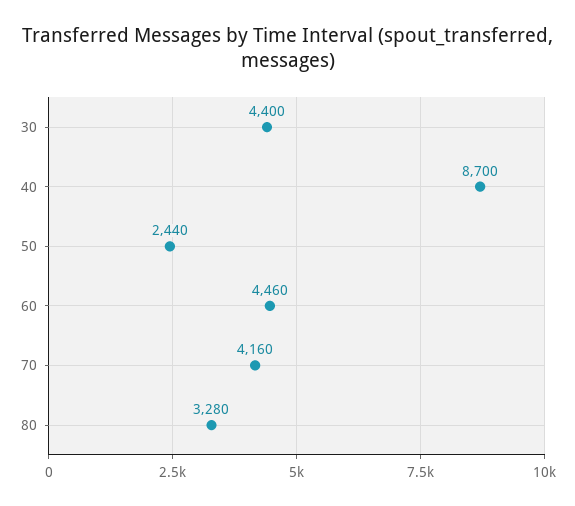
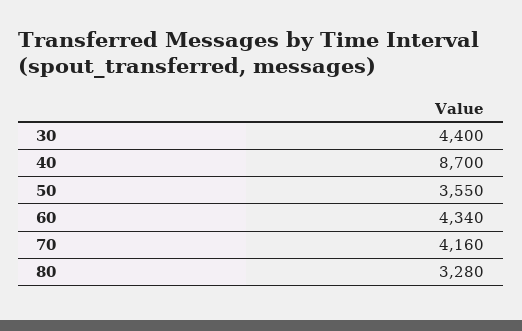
50: 2440 -> 3550
60: 4460 -> 4340

